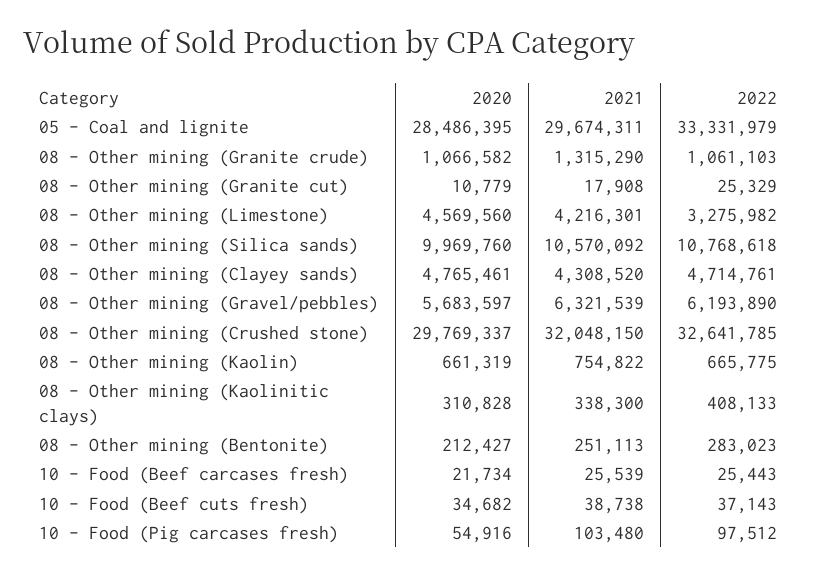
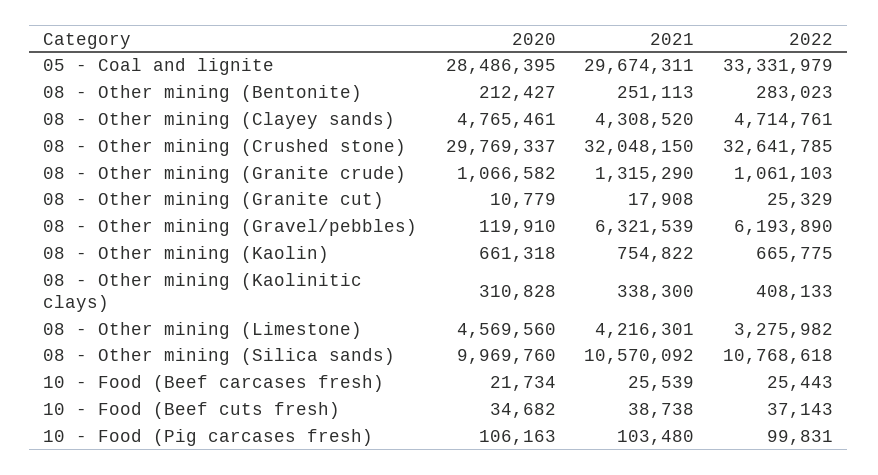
2020, 08 - Other mining (Gravel/pebbles): 5683597 -> 119910
2020, 08 - Other mining (Kaolin): 661319 -> 661318
2020, 10 - Food (Pig carcases fresh): 54916 -> 106163
2022, 10 - Food (Pig carcases fresh): 97512 -> 99831

